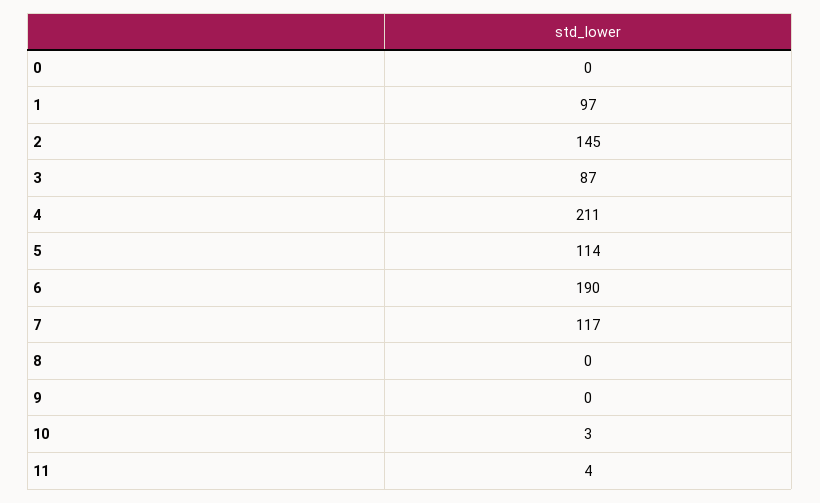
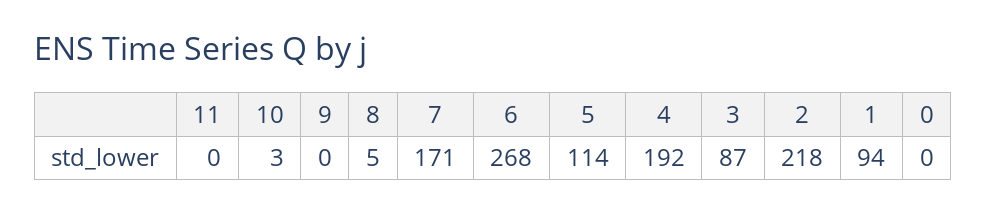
1: 97 -> 94
2: 145 -> 218
4: 211 -> 192
6: 190 -> 268
7: 117 -> 171
8: 0 -> 5
11: 4 -> 0

